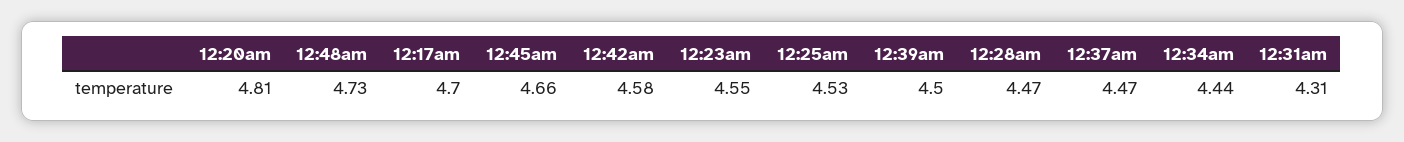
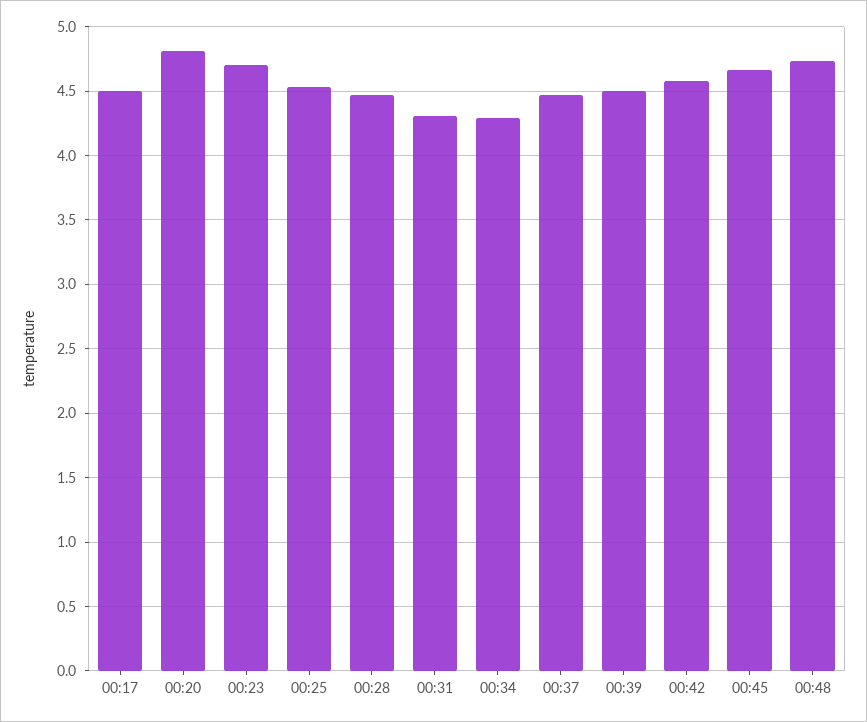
12:17am: 4.7 -> 4.5
12:23am: 4.55 -> 4.7
12:34am: 4.44 -> 4.3

